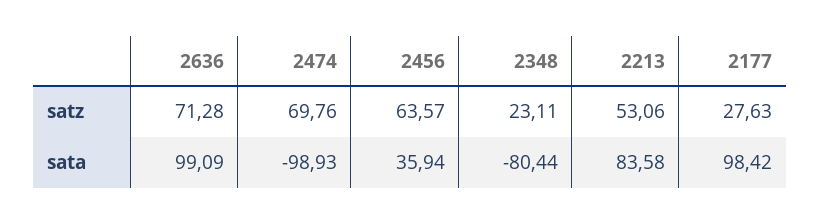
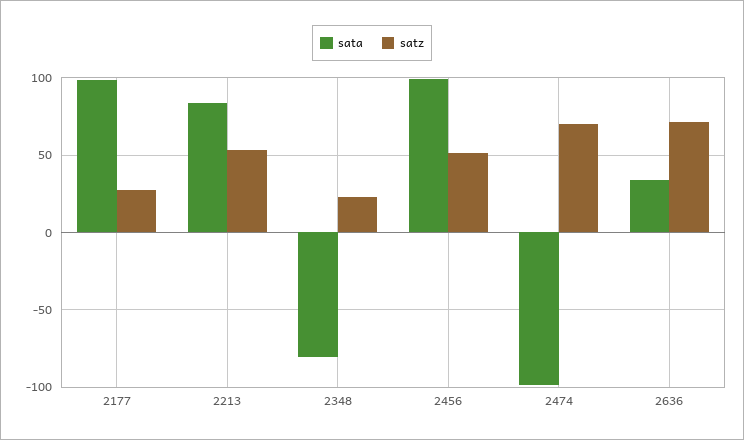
satz, 2456: 63.57 -> 50
sata, 2636: 99.09 -> 35
sata, 2456: 35.94 -> 100

